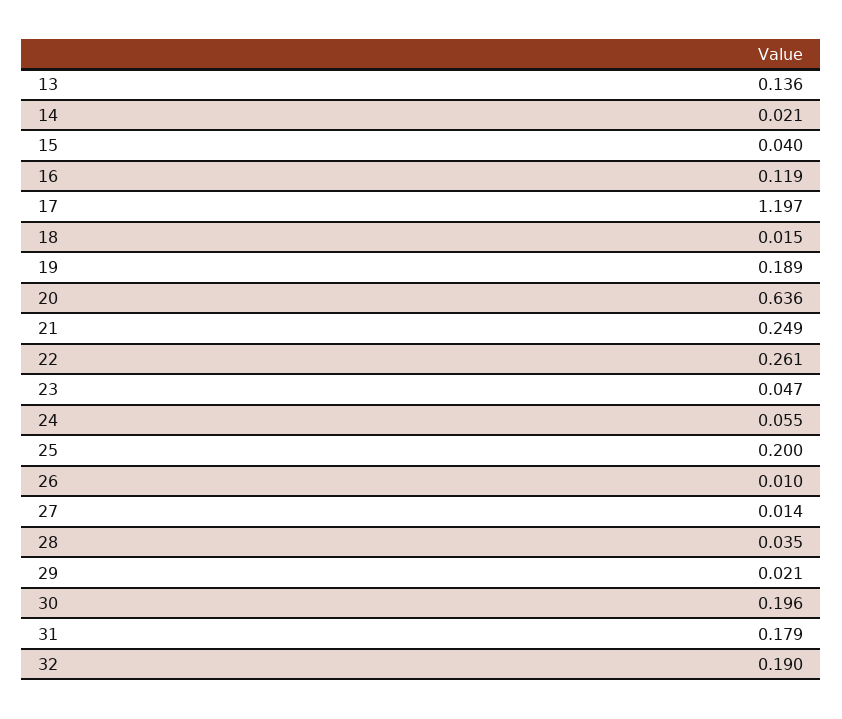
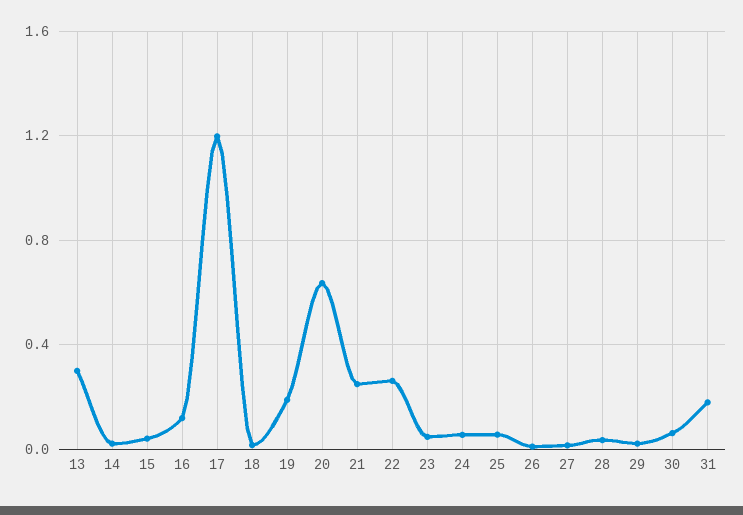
13: 0.136 -> 0.3
25: 0.2 -> 0.05
30: 0.196 -> 0.05
32: 0.19 -> none

